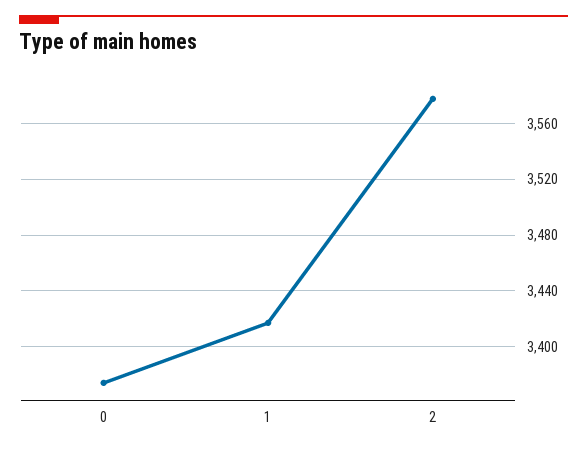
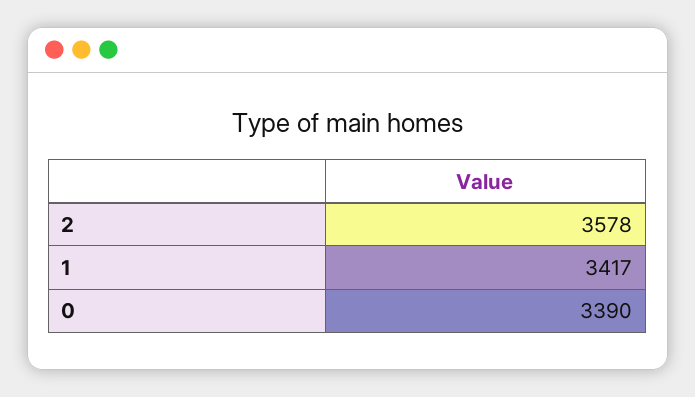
0: 3375 -> 3390

